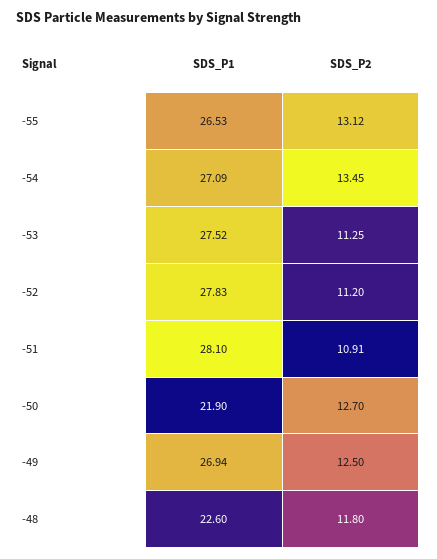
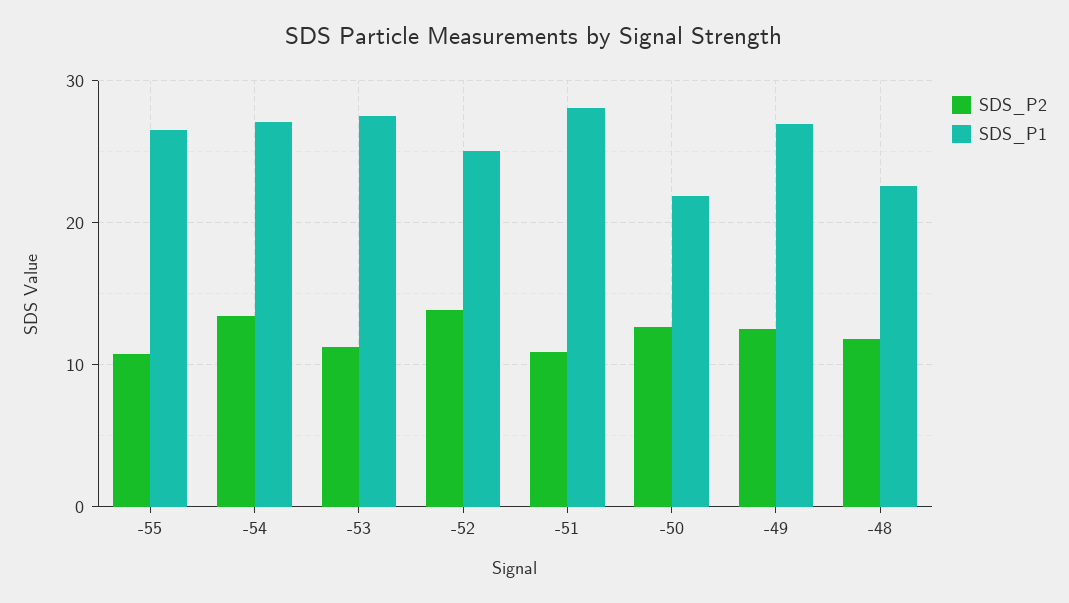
SDS_P2, -55: 13.12 -> 11
SDS_P1, -52: 27.83 -> 25
SDS_P2, -52: 11.2 -> 14

